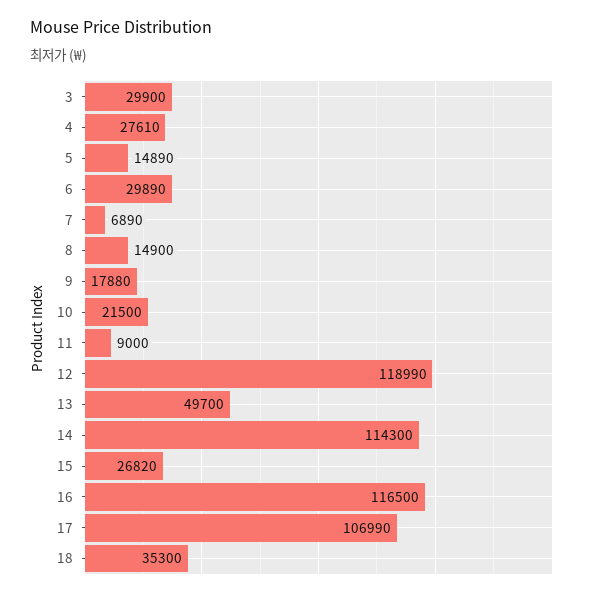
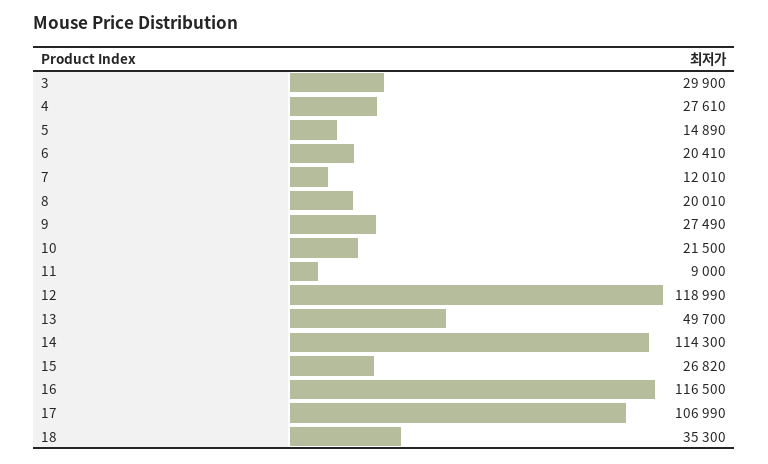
6: 29890 -> 20410
7: 6890 -> 12010
8: 14900 -> 20010
9: 17880 -> 27490

